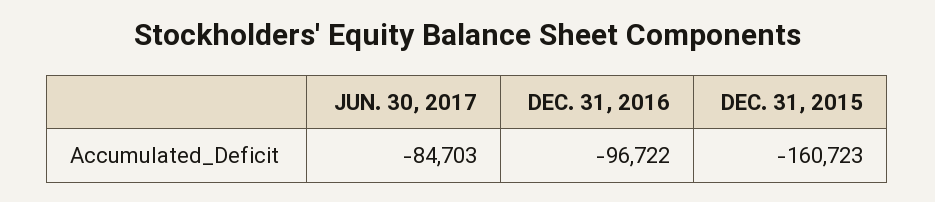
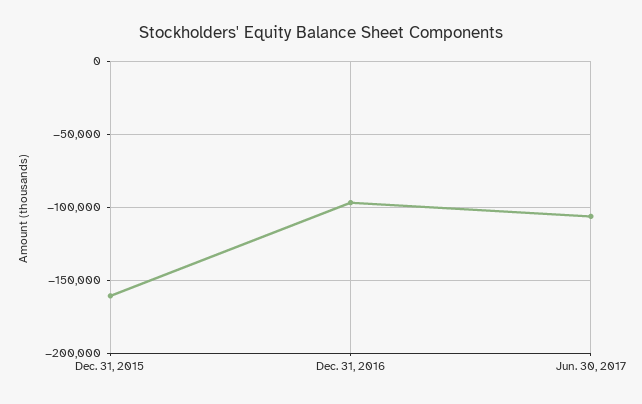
JUN. 30, 2017: -84703 -> -105000

